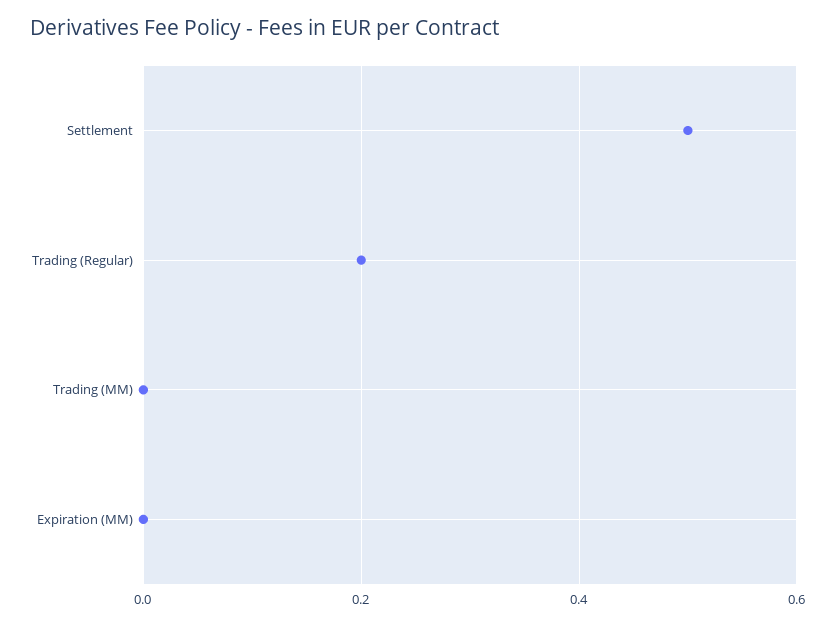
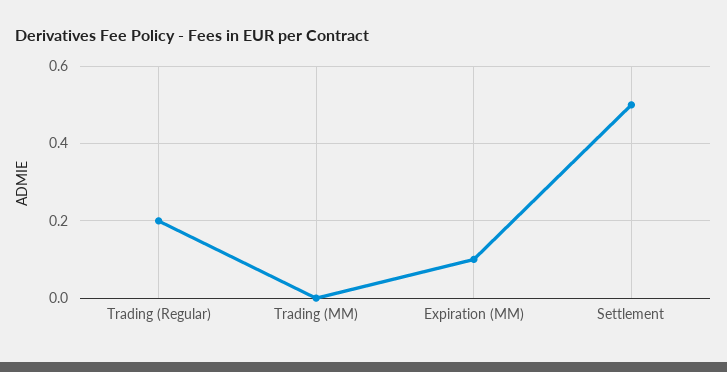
Expiration (MM): 0 -> 0.1

